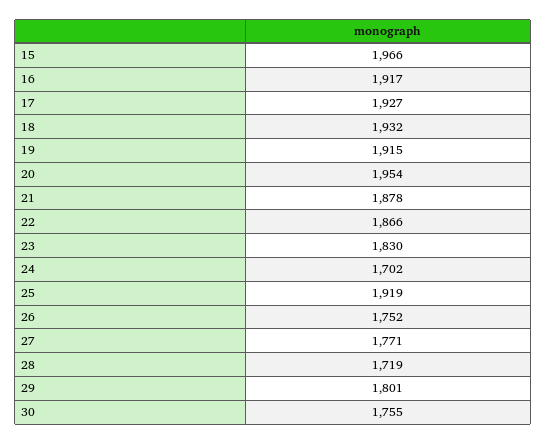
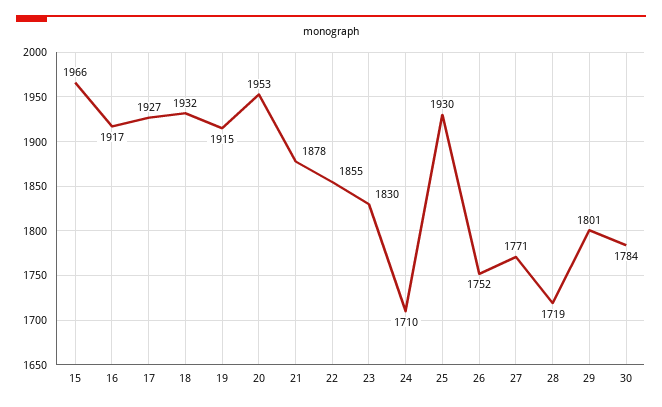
20: 1954 -> 1953
22: 1866 -> 1855
24: 1702 -> 1710
25: 1919 -> 1930
30: 1755 -> 1784

